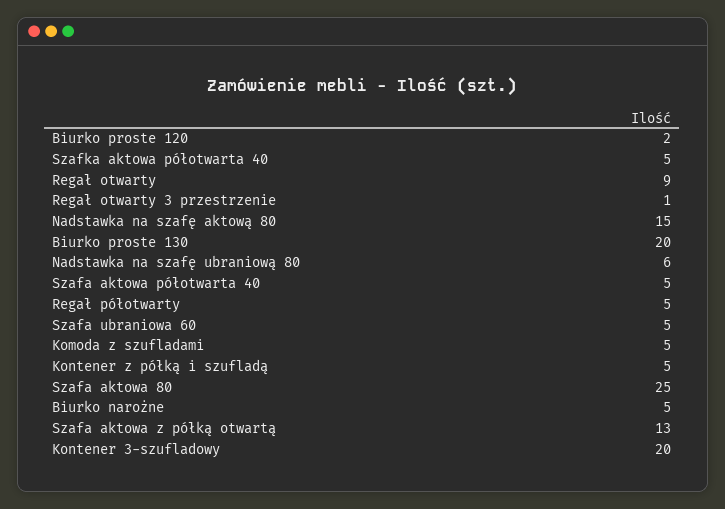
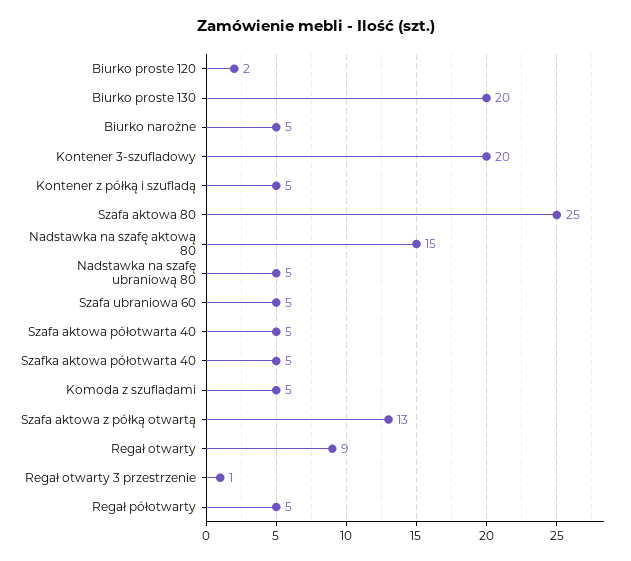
Nadstawka na szafę ubraniową 80: 6 -> 5

